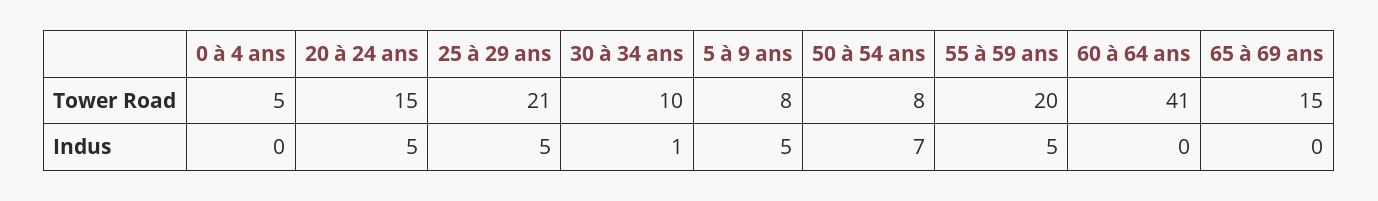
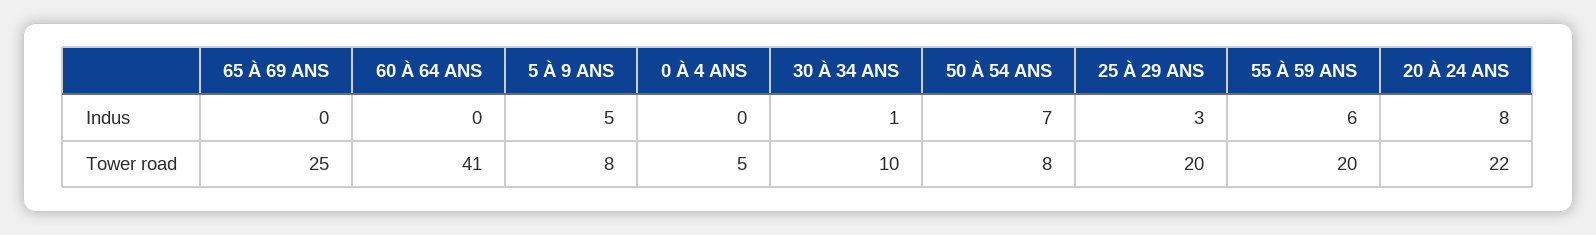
20 à 24 ans, Tower Road: 15 -> 22
25 à 29 ans, Tower Road: 21 -> 20
65 à 69 ans, Tower Road: 15 -> 25
20 à 24 ans, Indus: 5 -> 8
25 à 29 ans, Indus: 5 -> 3
55 à 59 ans, Indus: 5 -> 6

